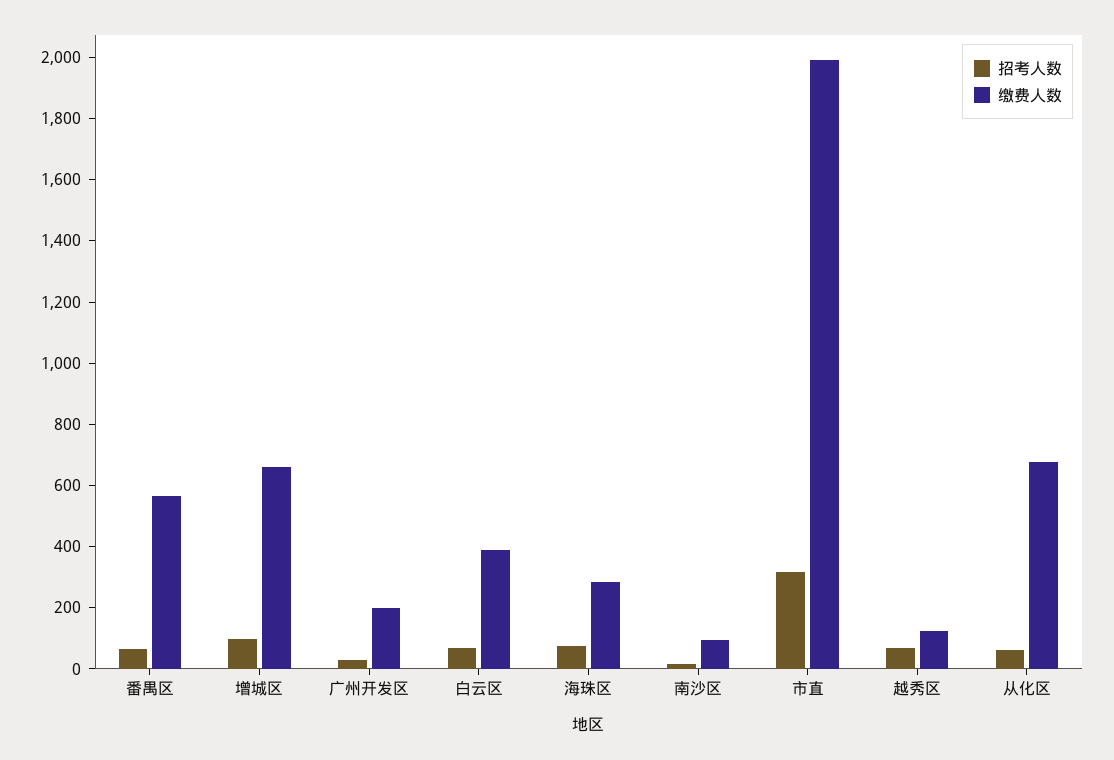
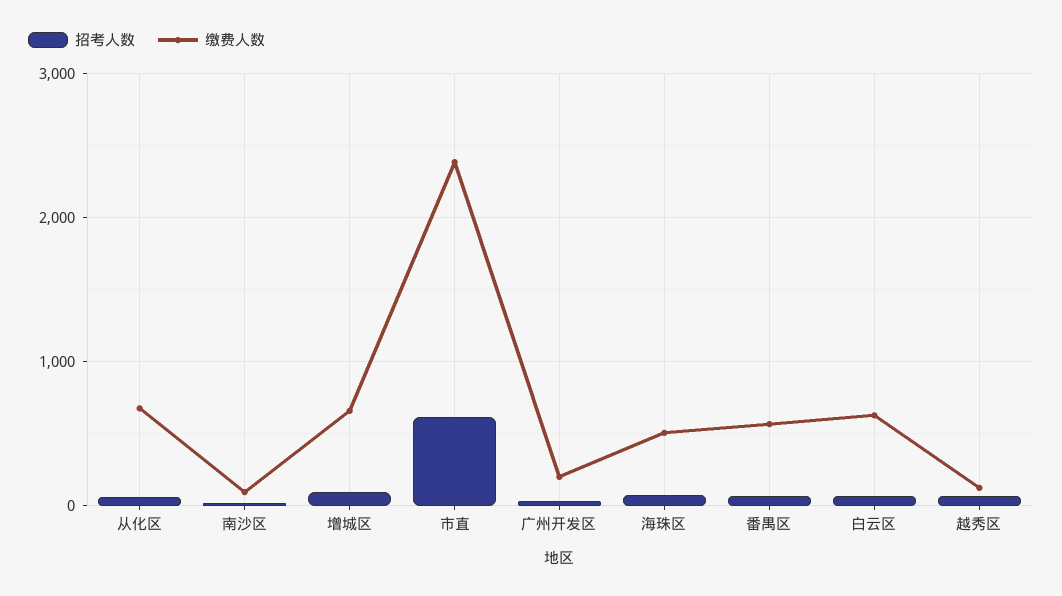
缴费人数, 白云区: 400 -> 600
缴费人数, 海珠区: 300 -> 500
招考人数, 市直: 300 -> 600
缴费人数, 市直: 2000 -> 2400

